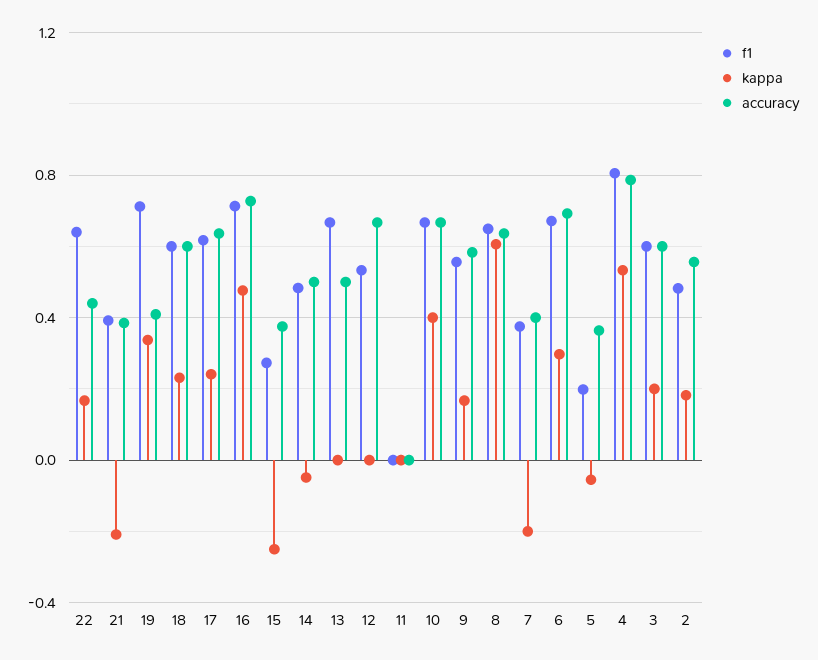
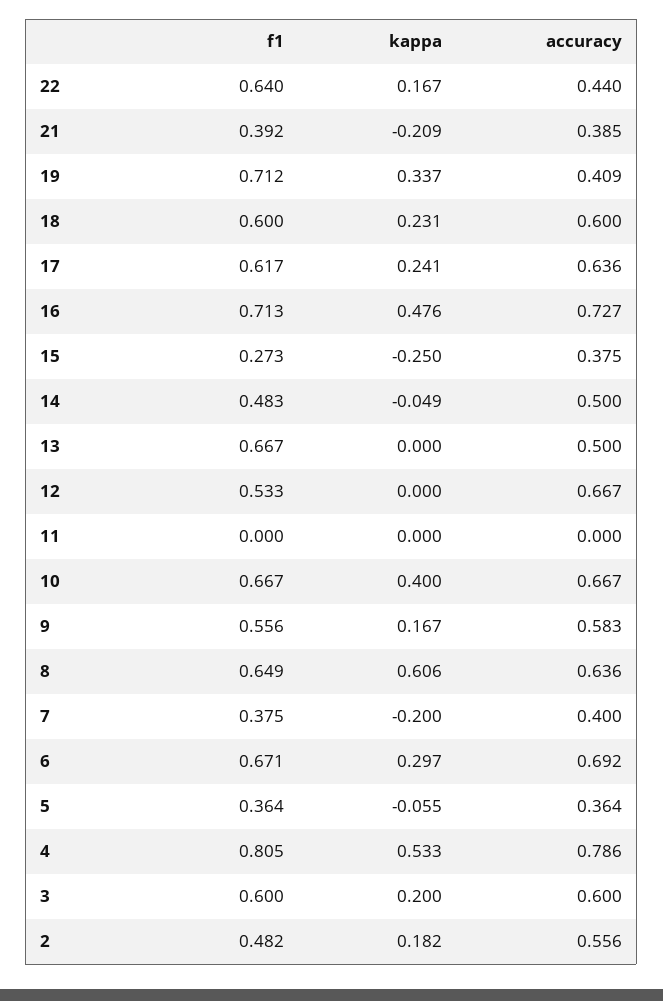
f1, 5: 0.2 -> 0.364

